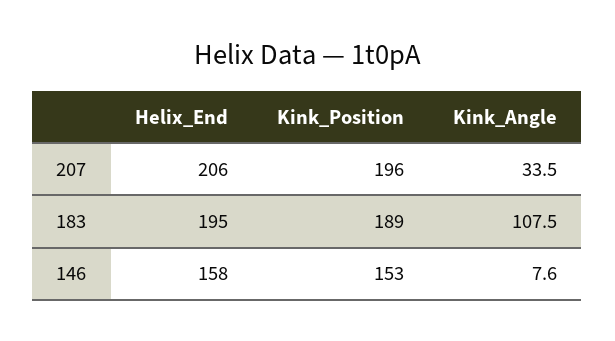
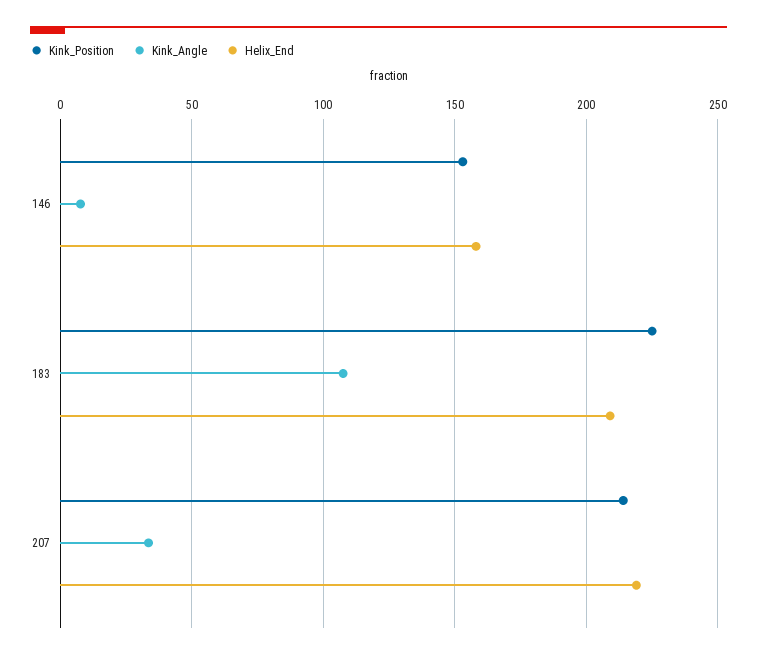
Helix_End, 207: 206 -> 220
Kink_Position, 207: 196 -> 215
Helix_End, 183: 195 -> 210
Kink_Position, 183: 189 -> 225

